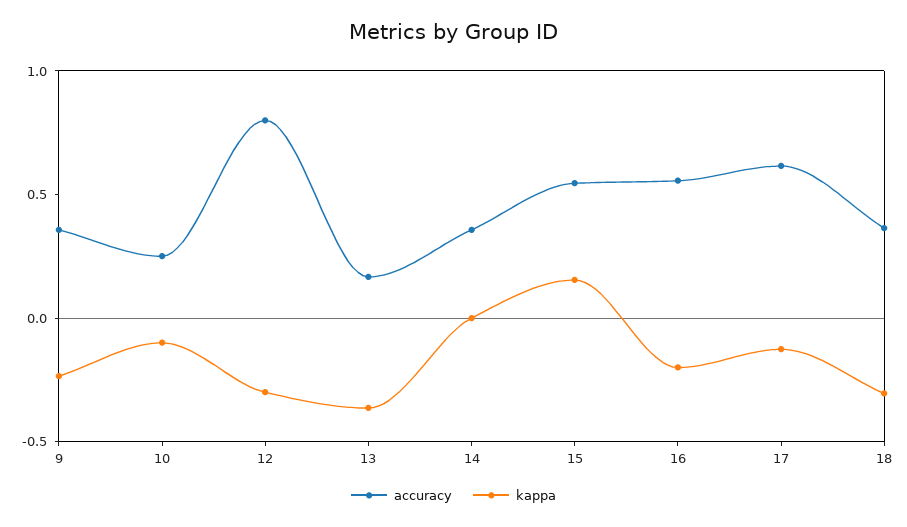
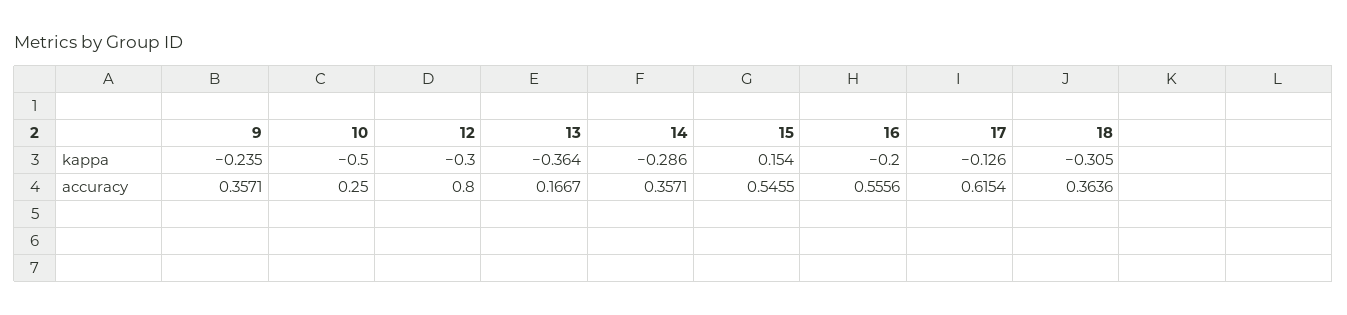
kappa, 10: -0.1 -> -0.5
kappa, 14: 0 -> -0.286

